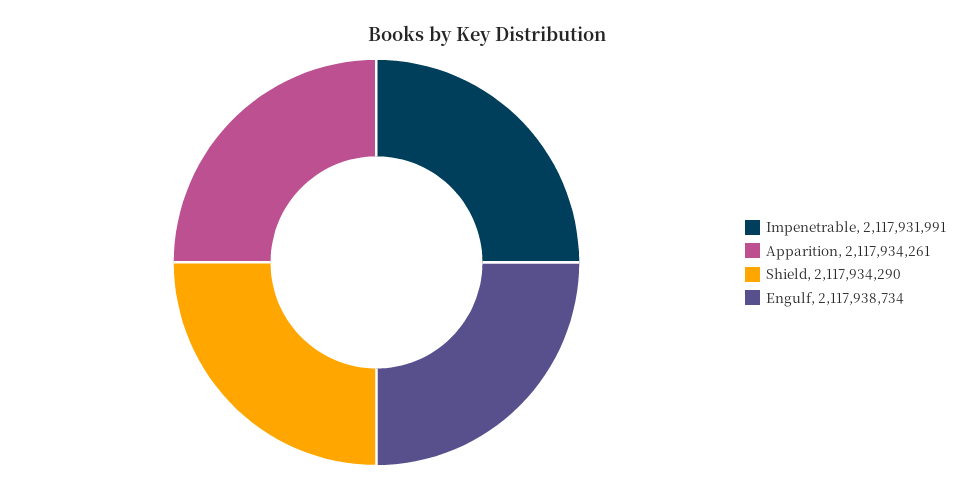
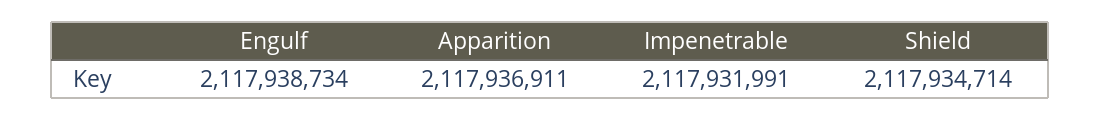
Apparition: 2117934261 -> 2117936911
Shield: 2117934290 -> 2117934714

